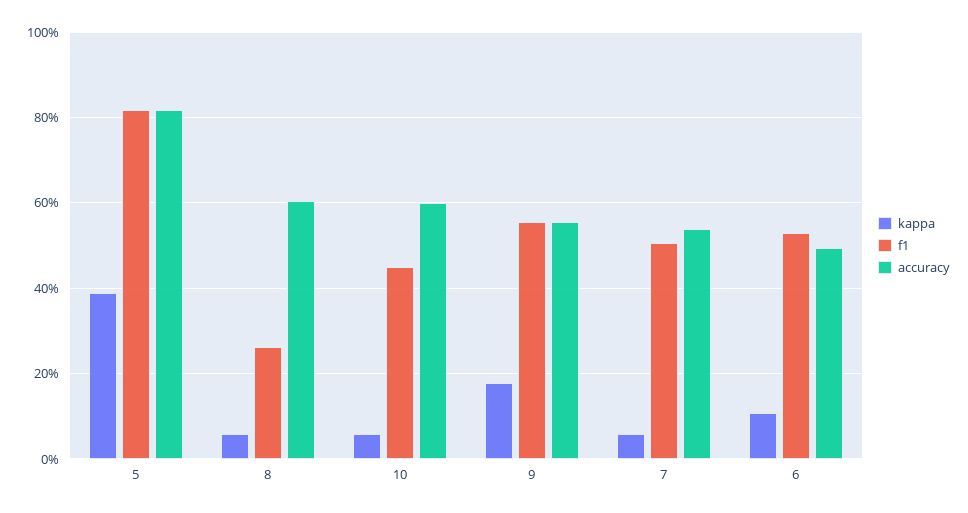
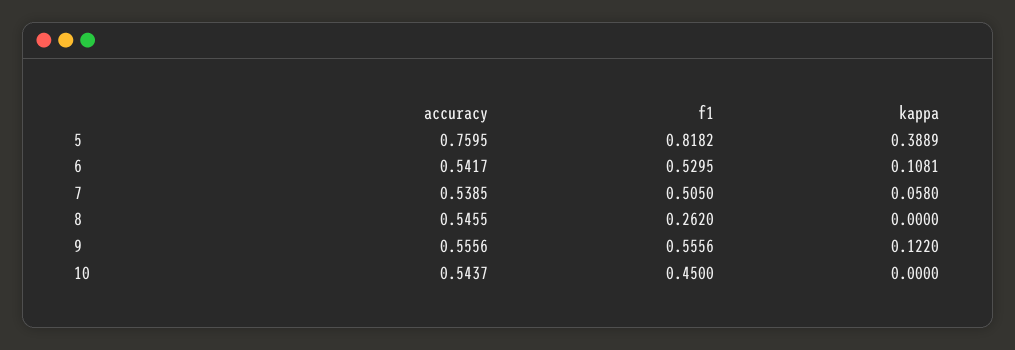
accuracy, 5: 0.82 -> 0.7595
kappa, 8: 0.06 -> 0
accuracy, 8: 0.6 -> 0.5455
kappa, 10: 0.06 -> 0
accuracy, 10: 0.6 -> 0.5437
kappa, 9: 0.18 -> 0.122
accuracy, 6: 0.5 -> 0.5417

